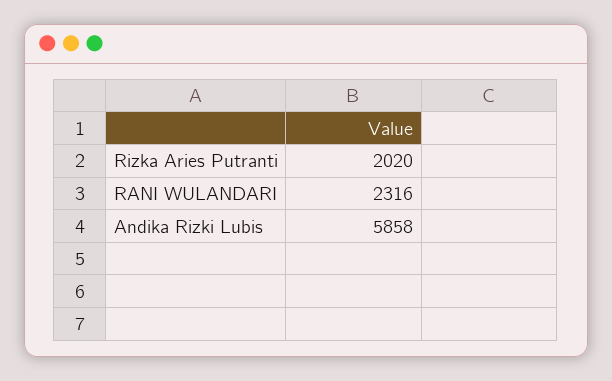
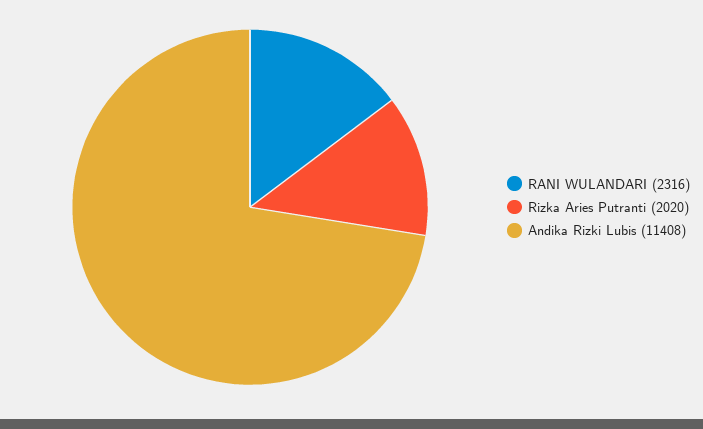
Andika Rizki Lubis: 5858 -> 11408

